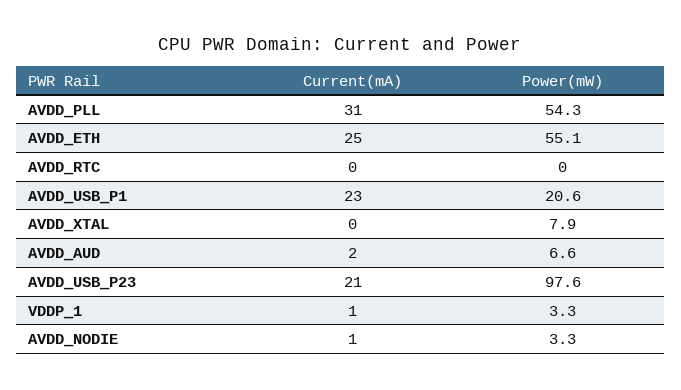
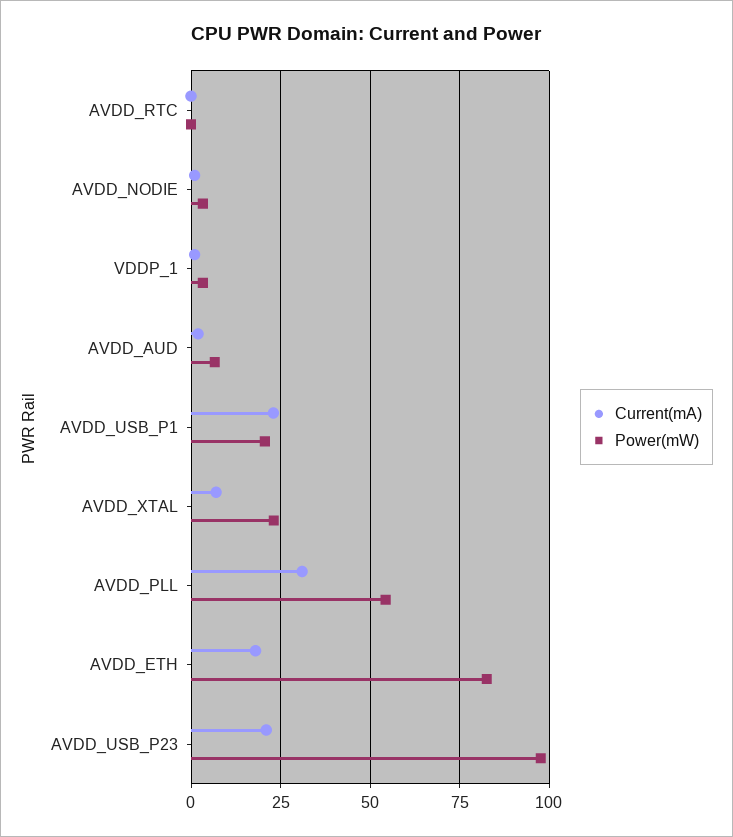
Current(mA), AVDD_ETH: 25 -> 17.5
Power(mW), AVDD_ETH: 55.1 -> 82.5
Current(mA), AVDD_XTAL: 0 -> 7.5
Power(mW), AVDD_XTAL: 7.9 -> 22.5

